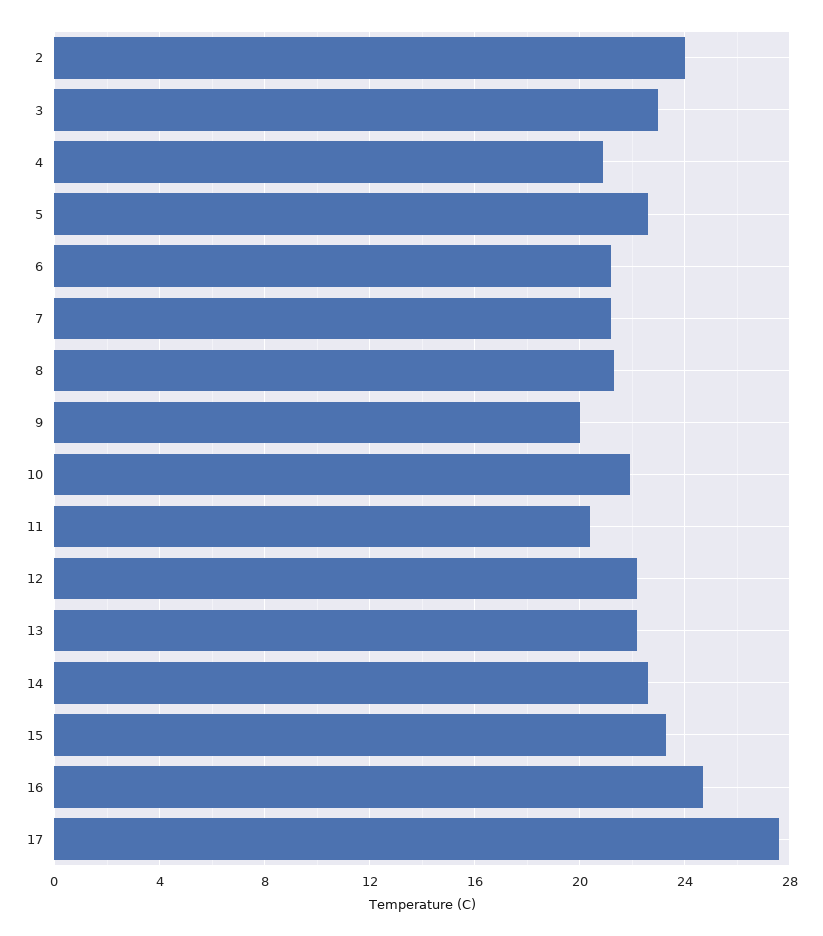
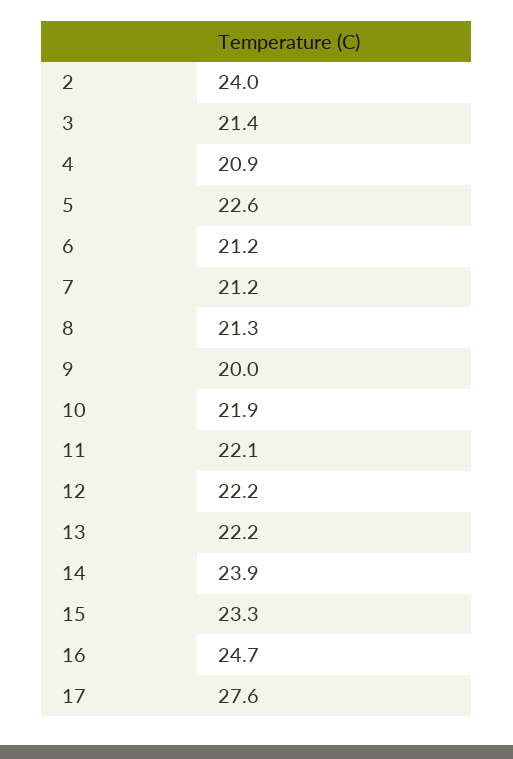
3: 23 -> 21.4
11: 20.5 -> 22.1
14: 22.5 -> 23.9

